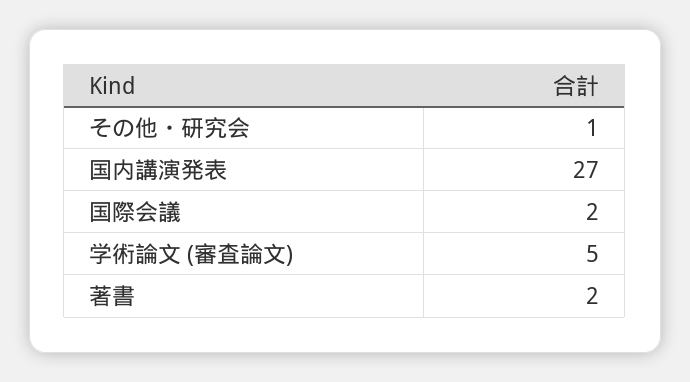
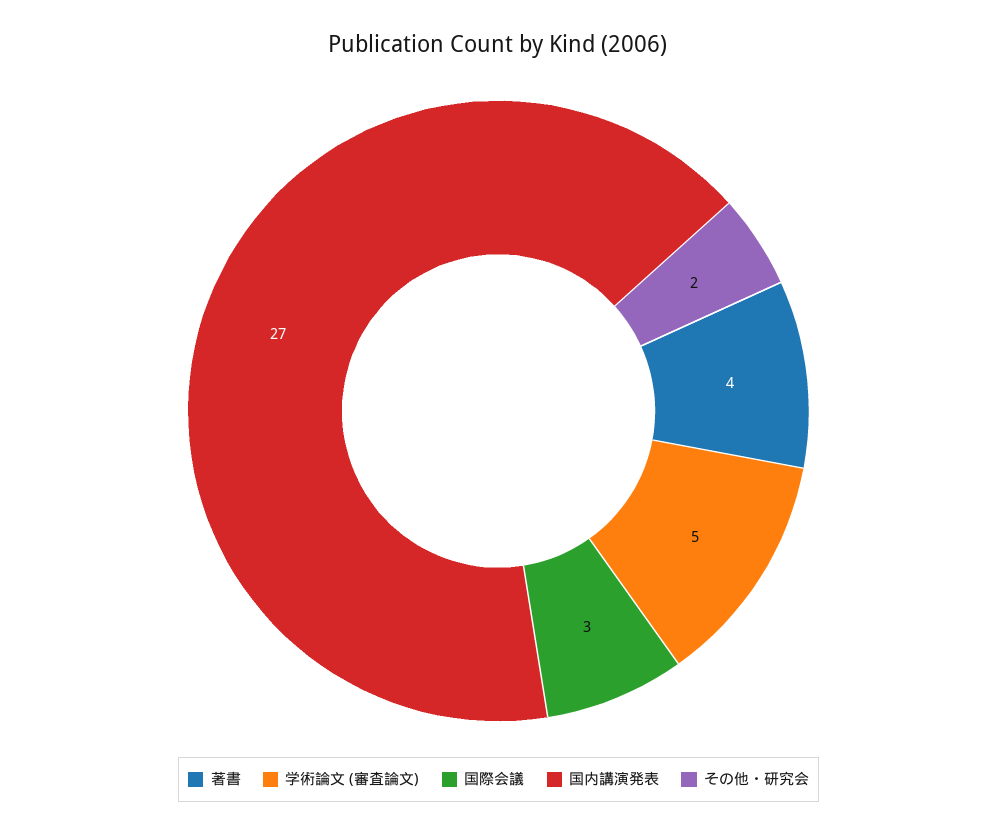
その他・研究会: 1 -> 2
国際会議: 2 -> 3
著書: 2 -> 4

